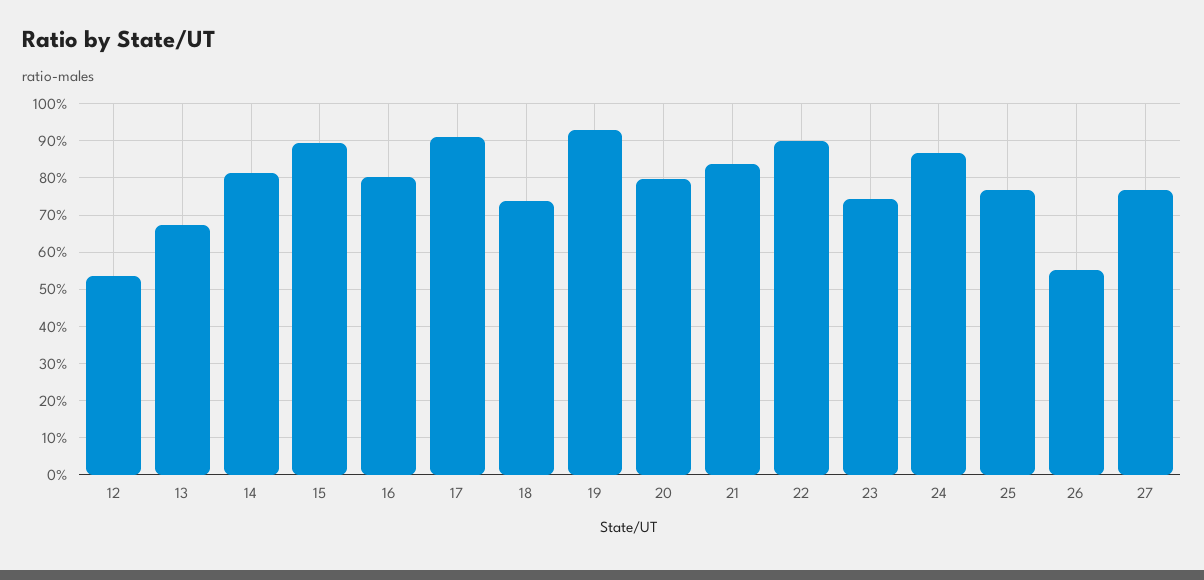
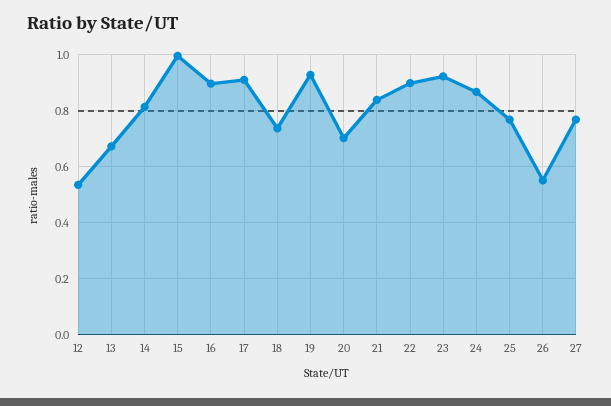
15: 0.9 -> 1
16: 0.8 -> 0.9
20: 0.8 -> 0.7
23: 0.74 -> 0.925

